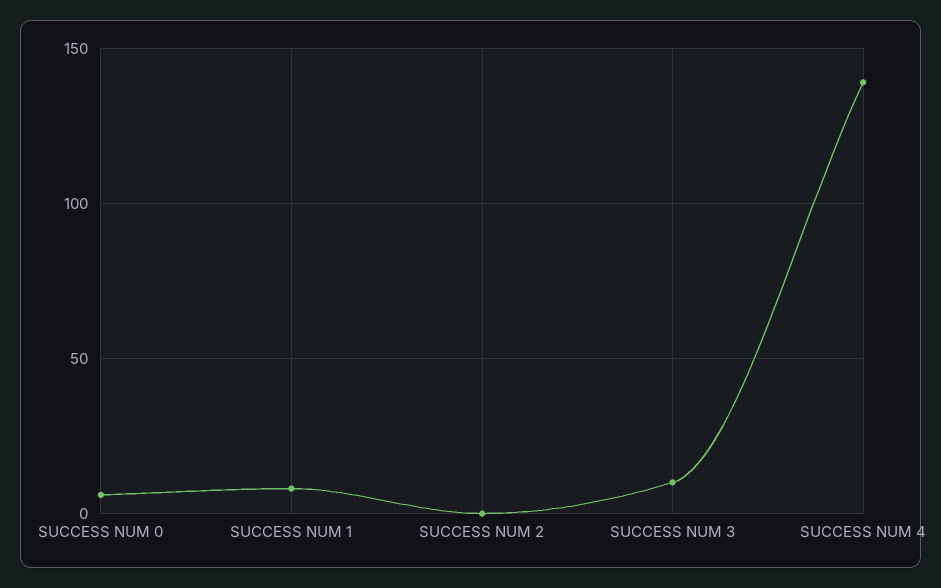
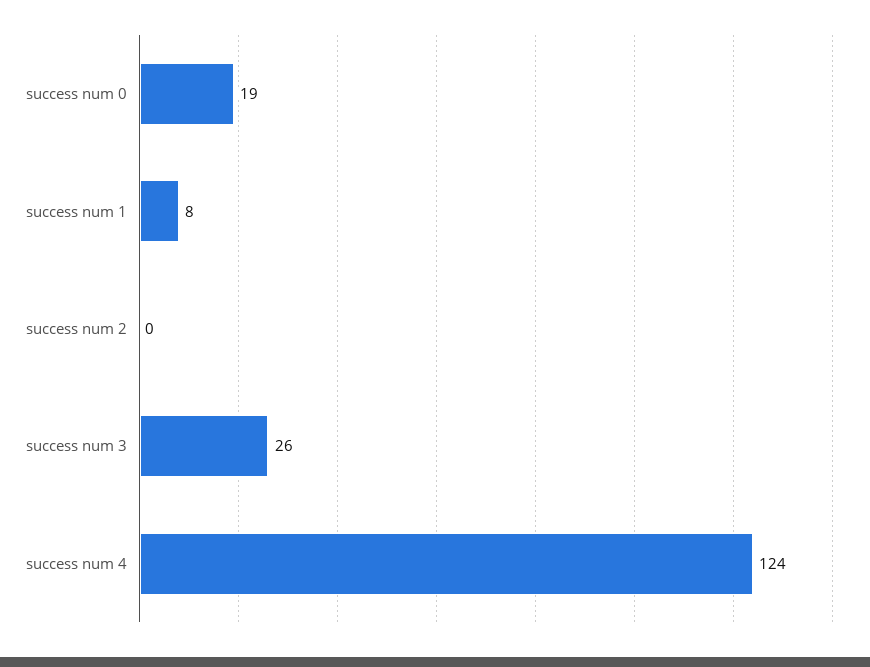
SUCCESS NUM 0: 5 -> 19
SUCCESS NUM 3: 10 -> 26
SUCCESS NUM 4: 140 -> 124

